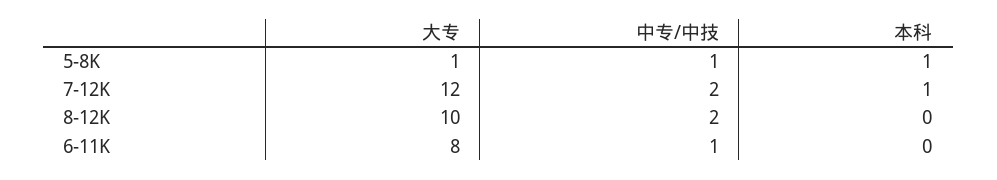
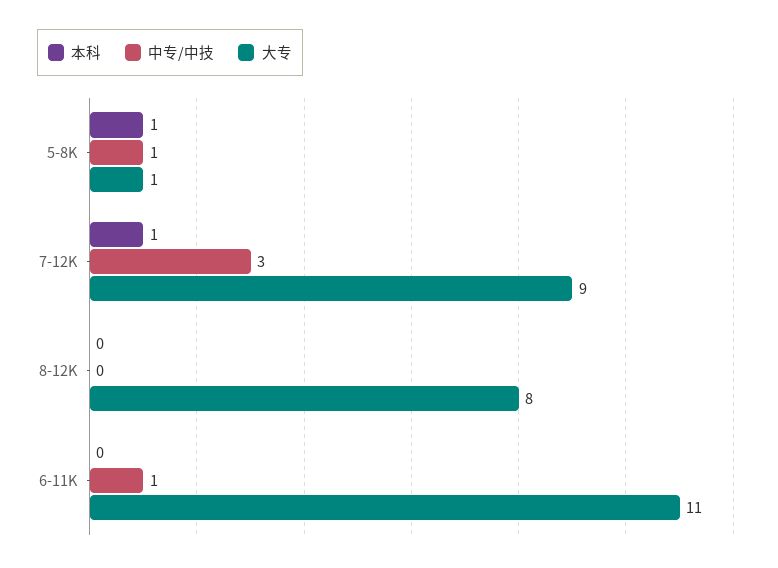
大专, 7-12K: 12 -> 9
中专/中技, 7-12K: 2 -> 3
大专, 8-12K: 10 -> 8
中专/中技, 8-12K: 2 -> 0
大专, 6-11K: 8 -> 11

